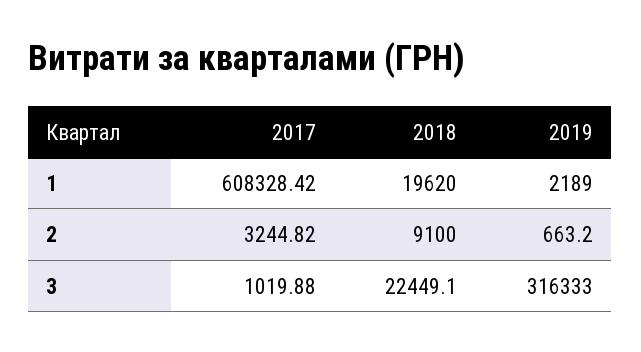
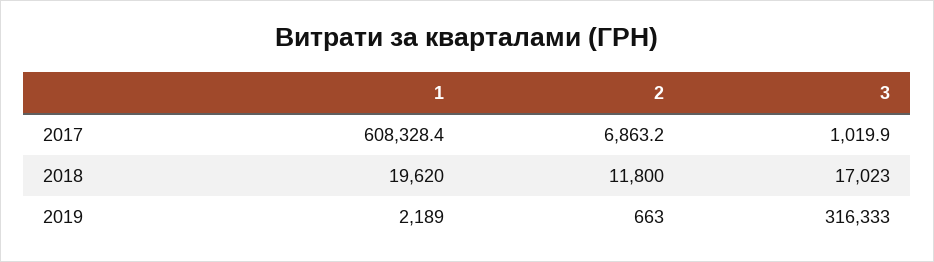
2017, 2: 3244.82 -> 6863.2
2018, 2: 9100 -> 11800
2018, 3: 22449.1 -> 17023

